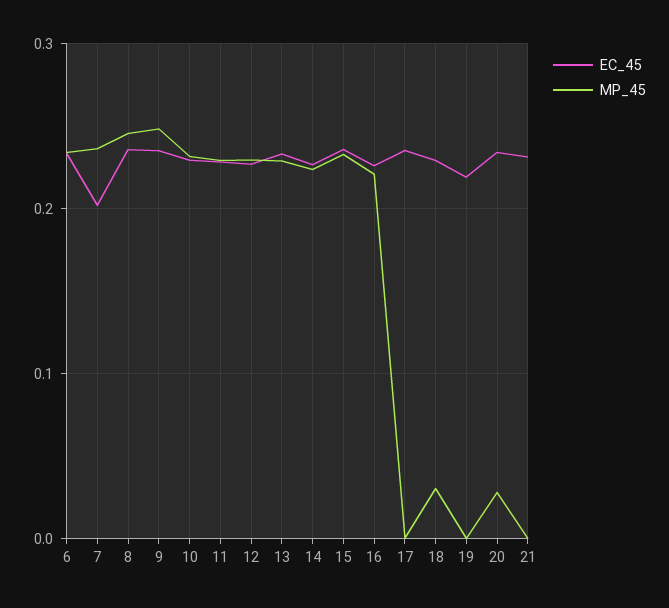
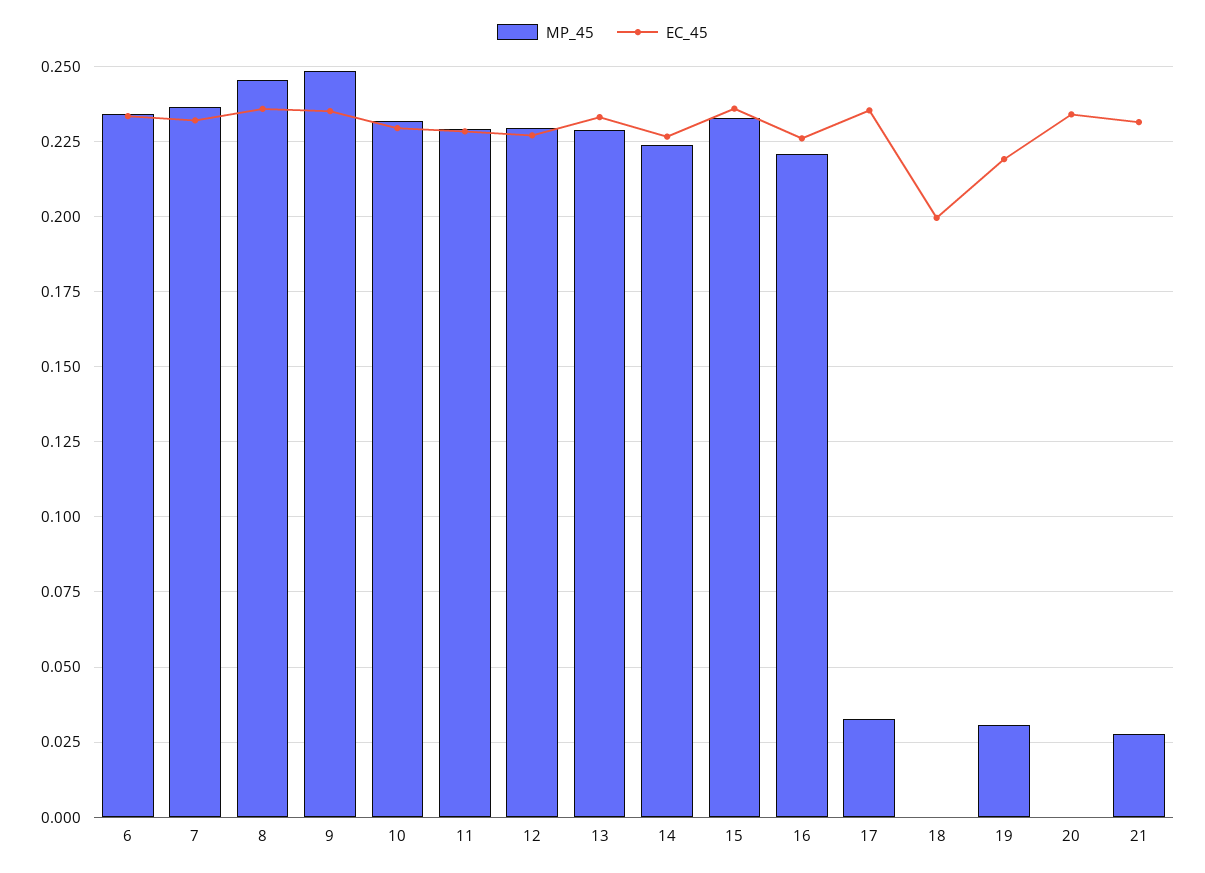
EC_45, 7: 0.2 -> 0.2325
MP_45, 17: 0 -> 0.0325
EC_45, 18: 0.23 -> 0.2
MP_45, 18: 0.03 -> 0
MP_45, 19: 0 -> 0.03
MP_45, 20: 0.03 -> 0
MP_45, 21: 0 -> 0.0275

